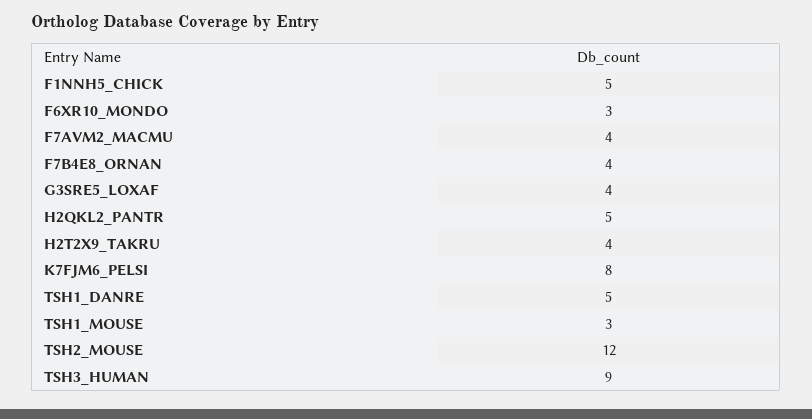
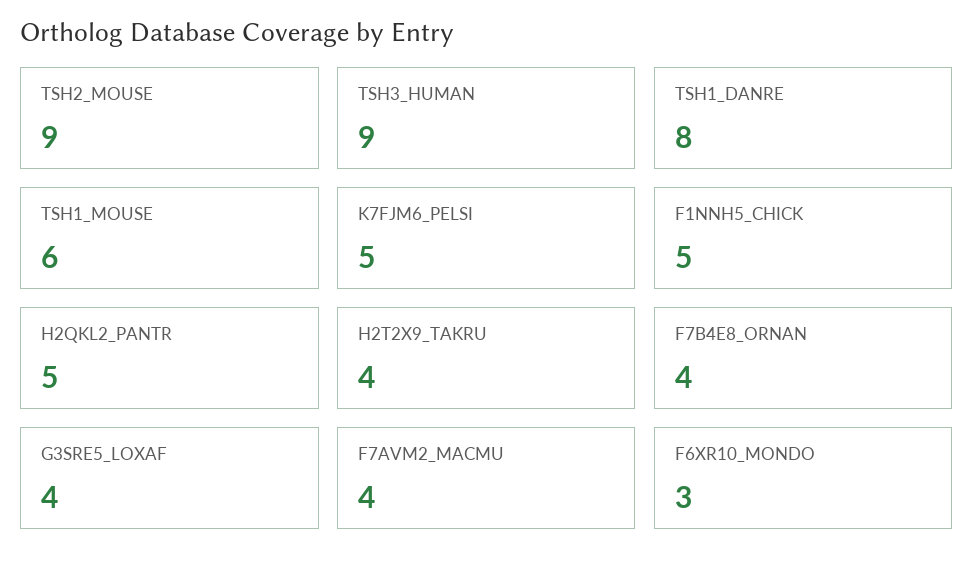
K7FJM6_PELSI: 8 -> 5
TSH1_DANRE: 5 -> 8
TSH1_MOUSE: 3 -> 6
TSH2_MOUSE: 12 -> 9

